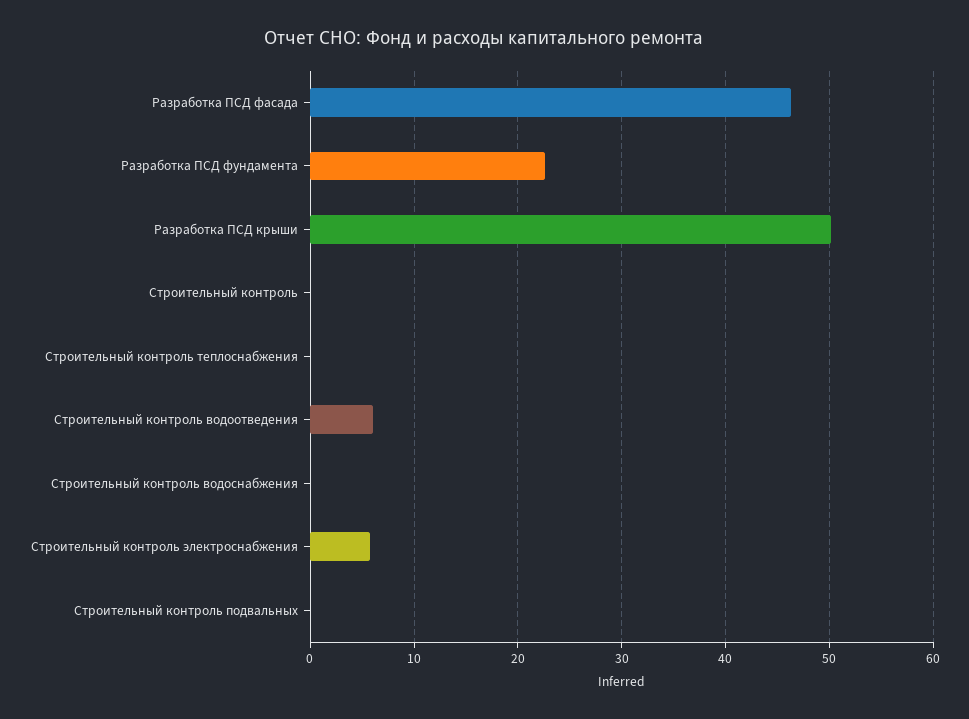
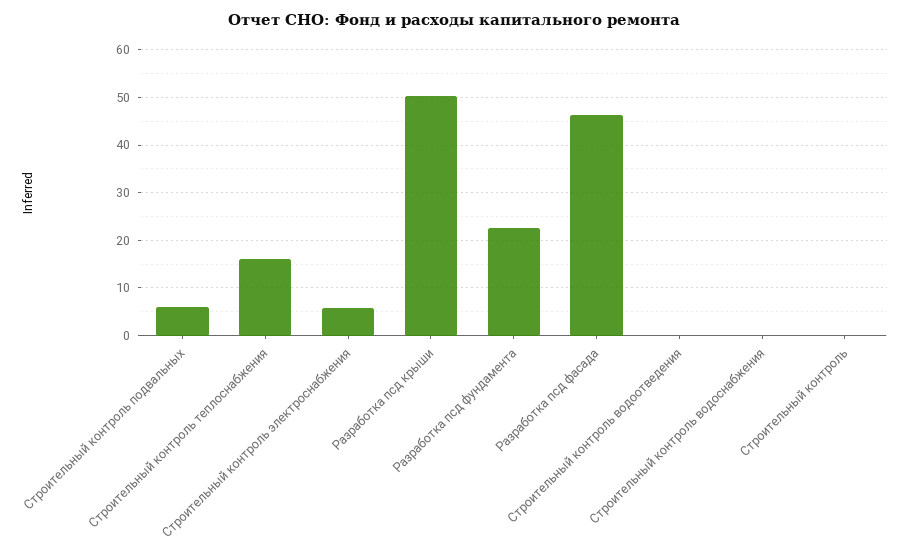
Строительный контроль теплоснабжения: 0 -> 16
Строительный контроль водоотведения: 6 -> 0
Строительный контроль подвальных: 0 -> 6

